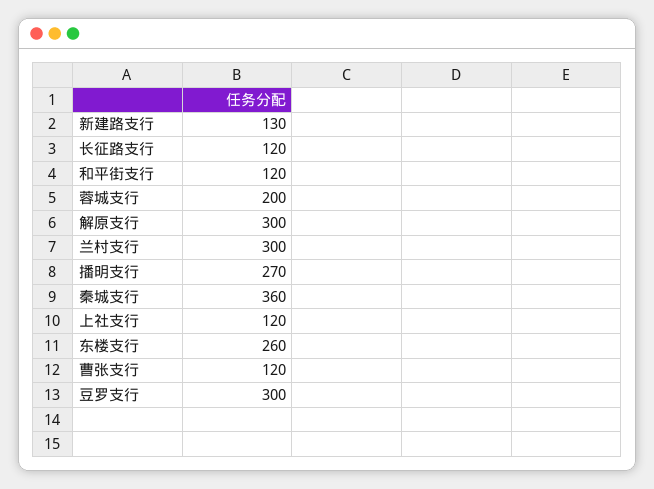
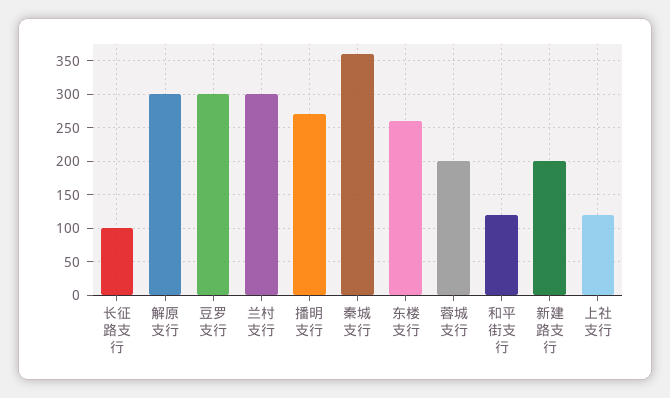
新建路支行: 130 -> 200
长征路支行: 120 -> 100
曹张支行: 120 -> none

